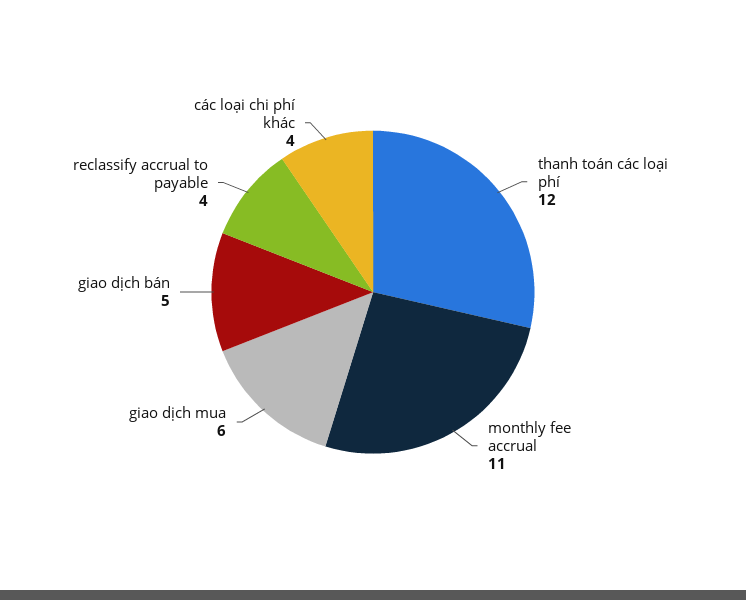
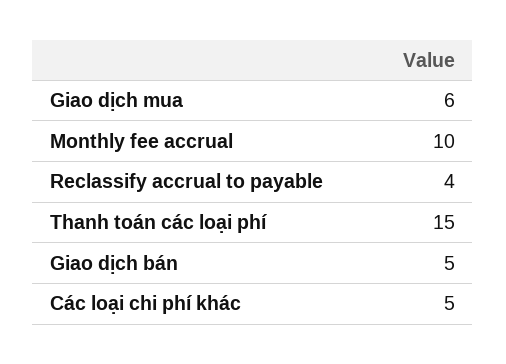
thanh toán các loại phí: 12 -> 15
monthly fee accrual: 11 -> 10
các loại chi phí khác: 4 -> 5

